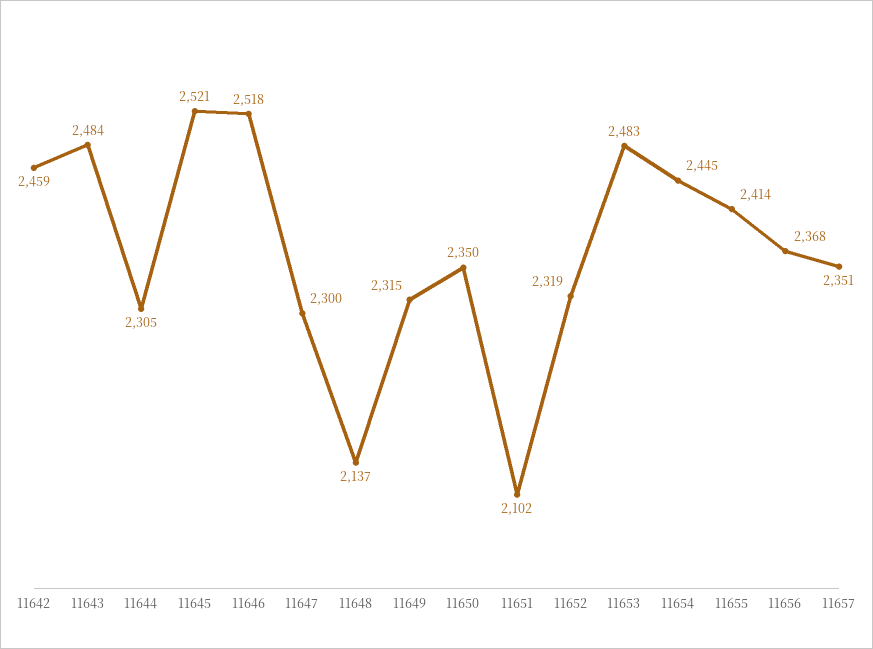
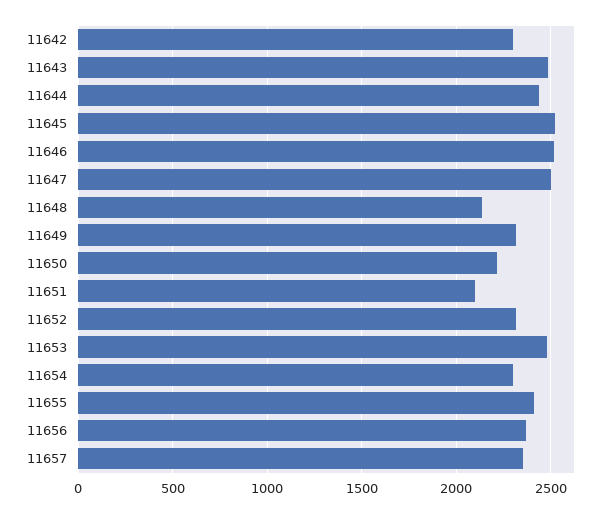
11642: 2459 -> 2300
11644: 2305 -> 2450
11647: 2300 -> 2500
11650: 2350 -> 2200
11654: 2445 -> 2300

